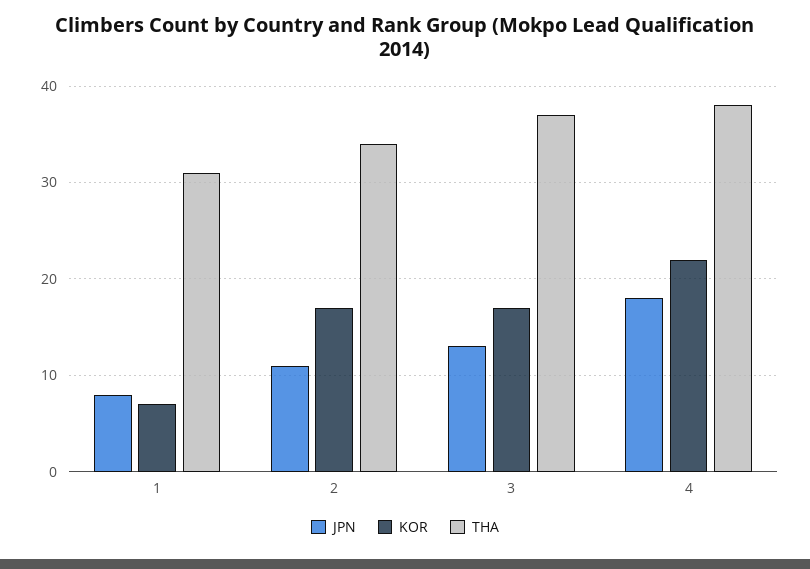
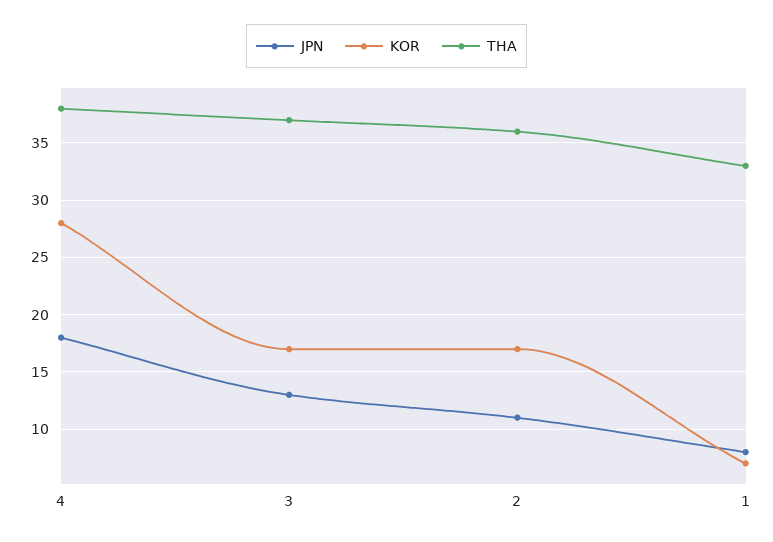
THA, 1: 31 -> 33
THA, 2: 34 -> 36
KOR, 4: 22 -> 28

